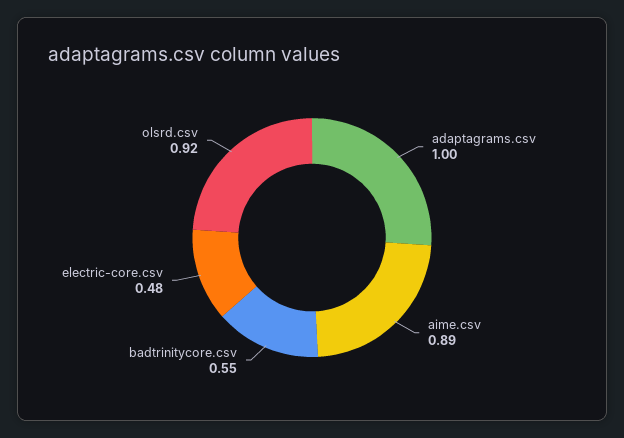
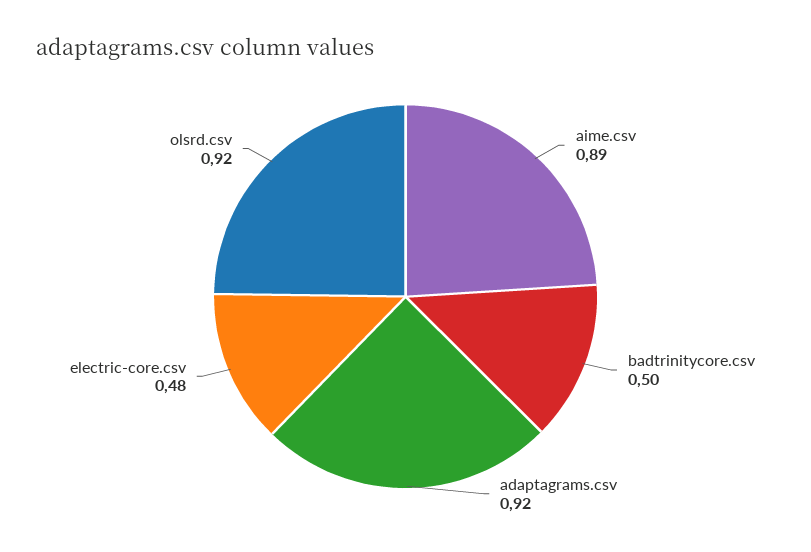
adaptagrams.csv: 1 -> 0.92
badtrinitycore.csv: 0.55 -> 0.5

